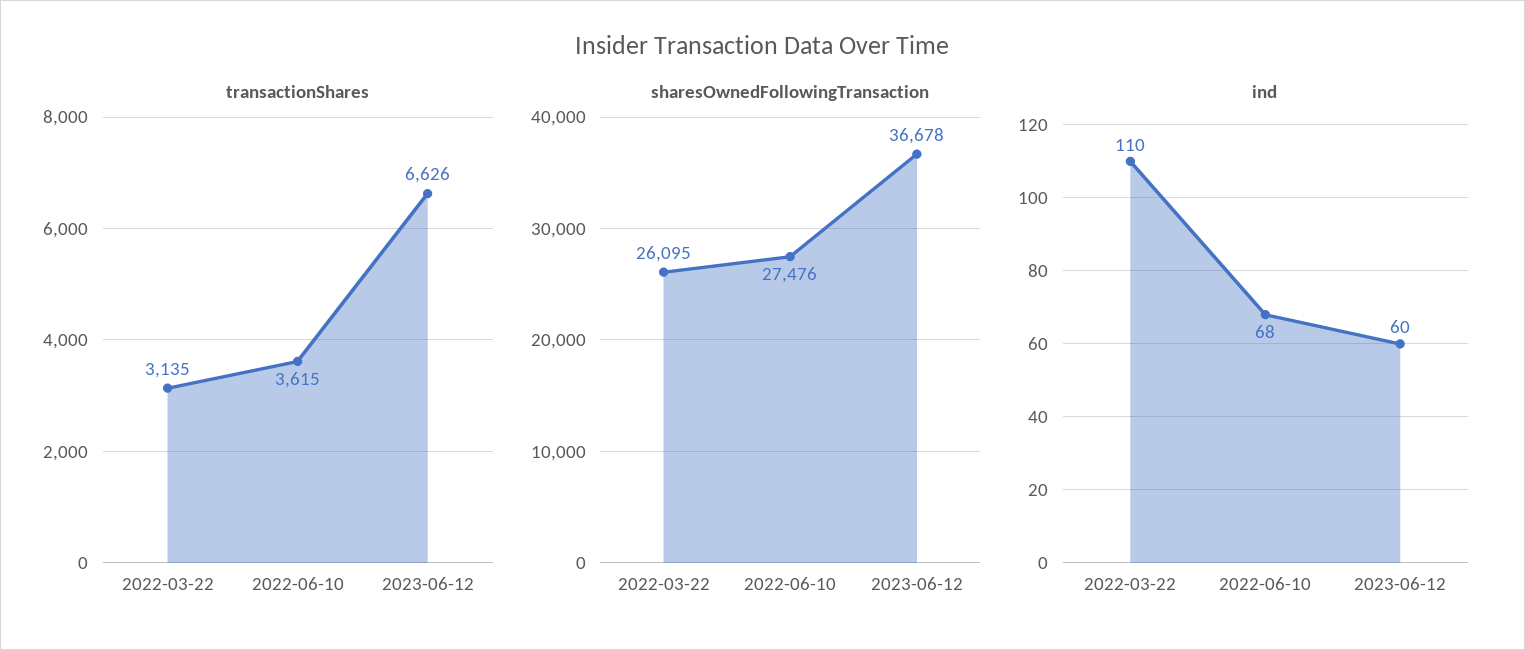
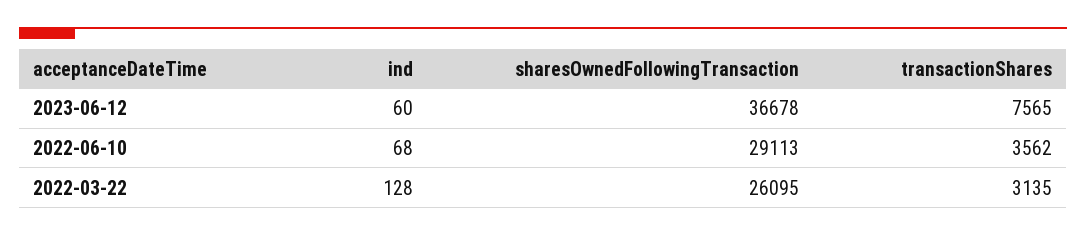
transactionShares, 2022-06-10: 3615 -> 3562
transactionShares, 2023-06-12: 6626 -> 7565
sharesOwnedFollowingTransaction, 2022-06-10: 27476 -> 29113
ind, 2022-03-22: 110 -> 128

